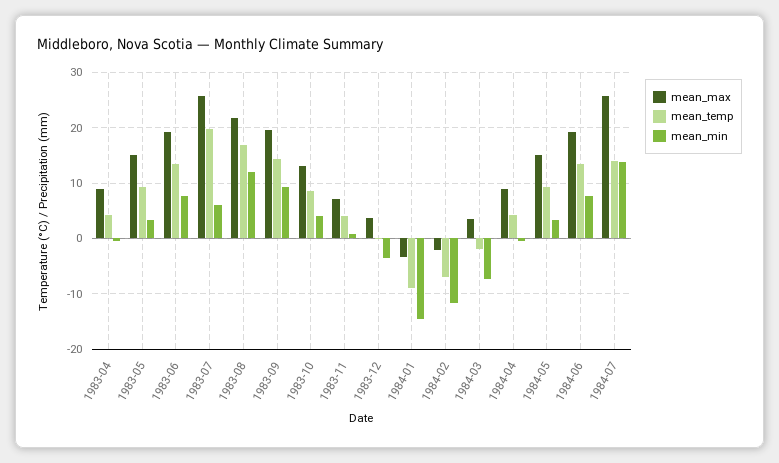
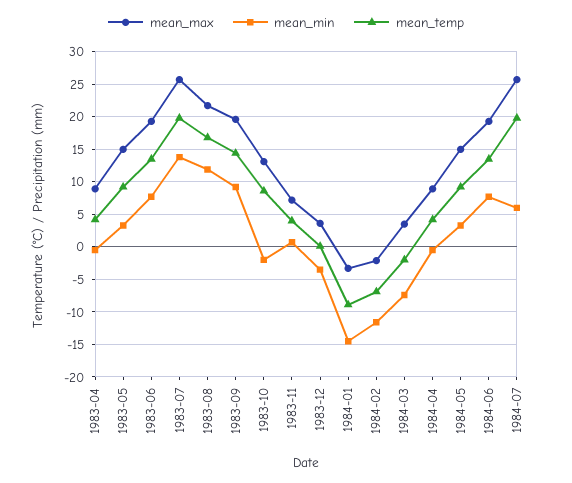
mean_min, 1983-07: 6 -> 14
mean_min, 1983-10: 4 -> -2
mean_temp, 1984-07: 14 -> 20
mean_min, 1984-07: 14 -> 6

